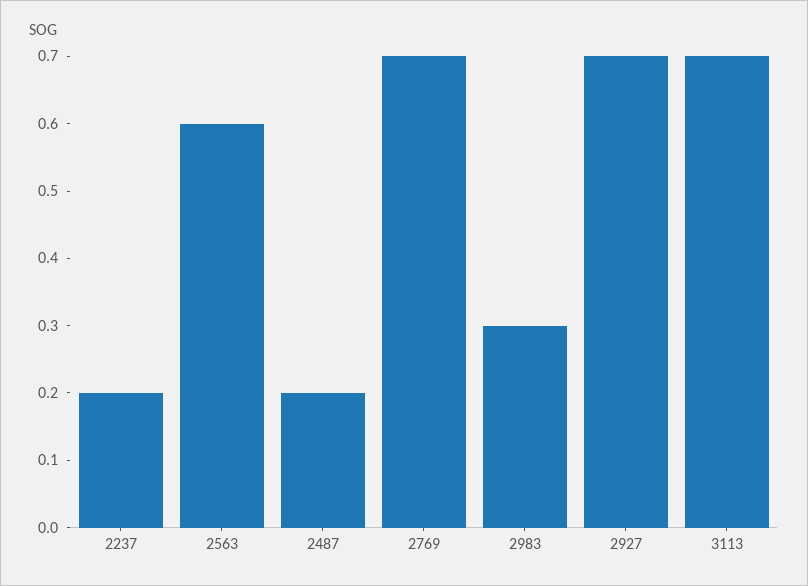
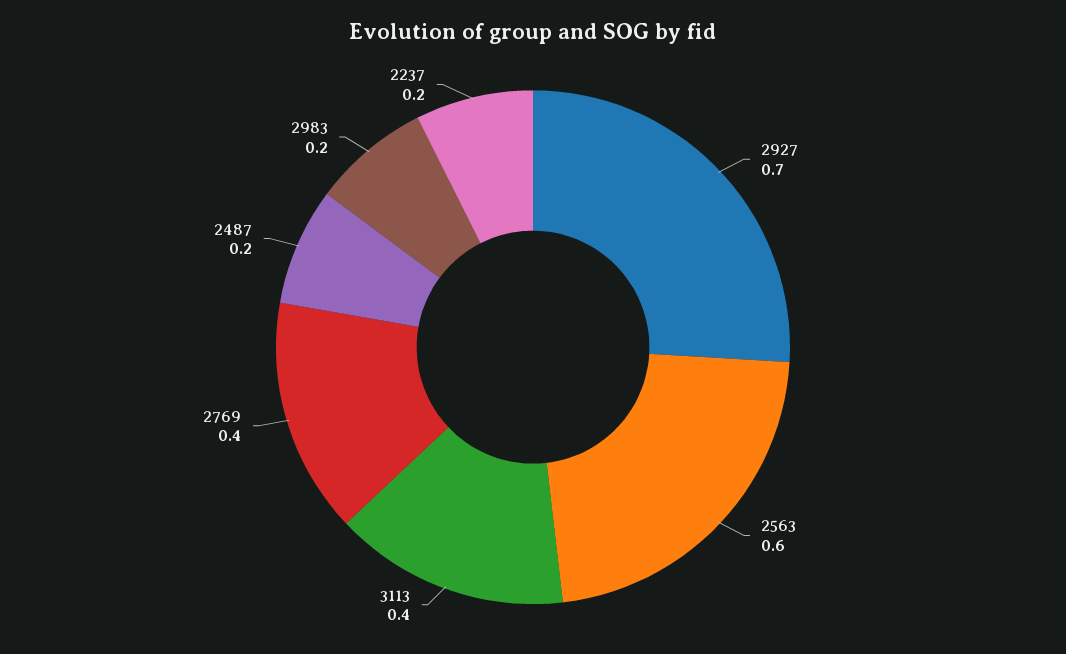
2769: 0.7 -> 0.4
2983: 0.3 -> 0.2
3113: 0.7 -> 0.4

